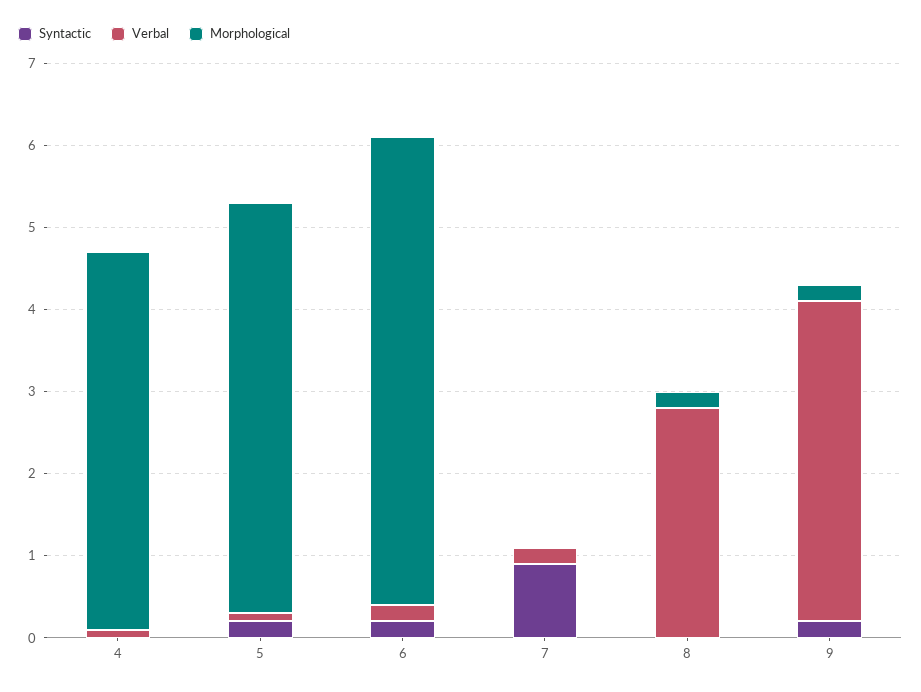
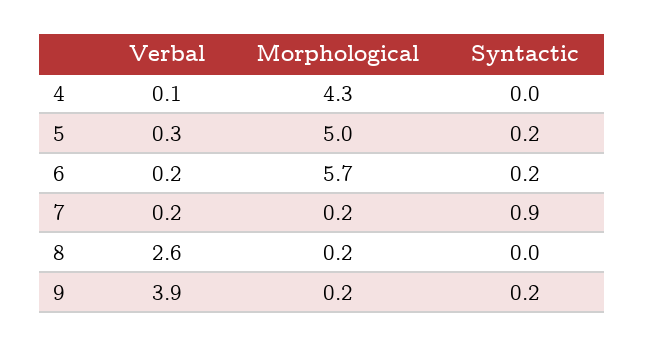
Morphological, 4: 4.6 -> 4.3
Verbal, 5: 0.1 -> 0.3
Morphological, 7: 0 -> 0.2
Verbal, 8: 2.8 -> 2.6

